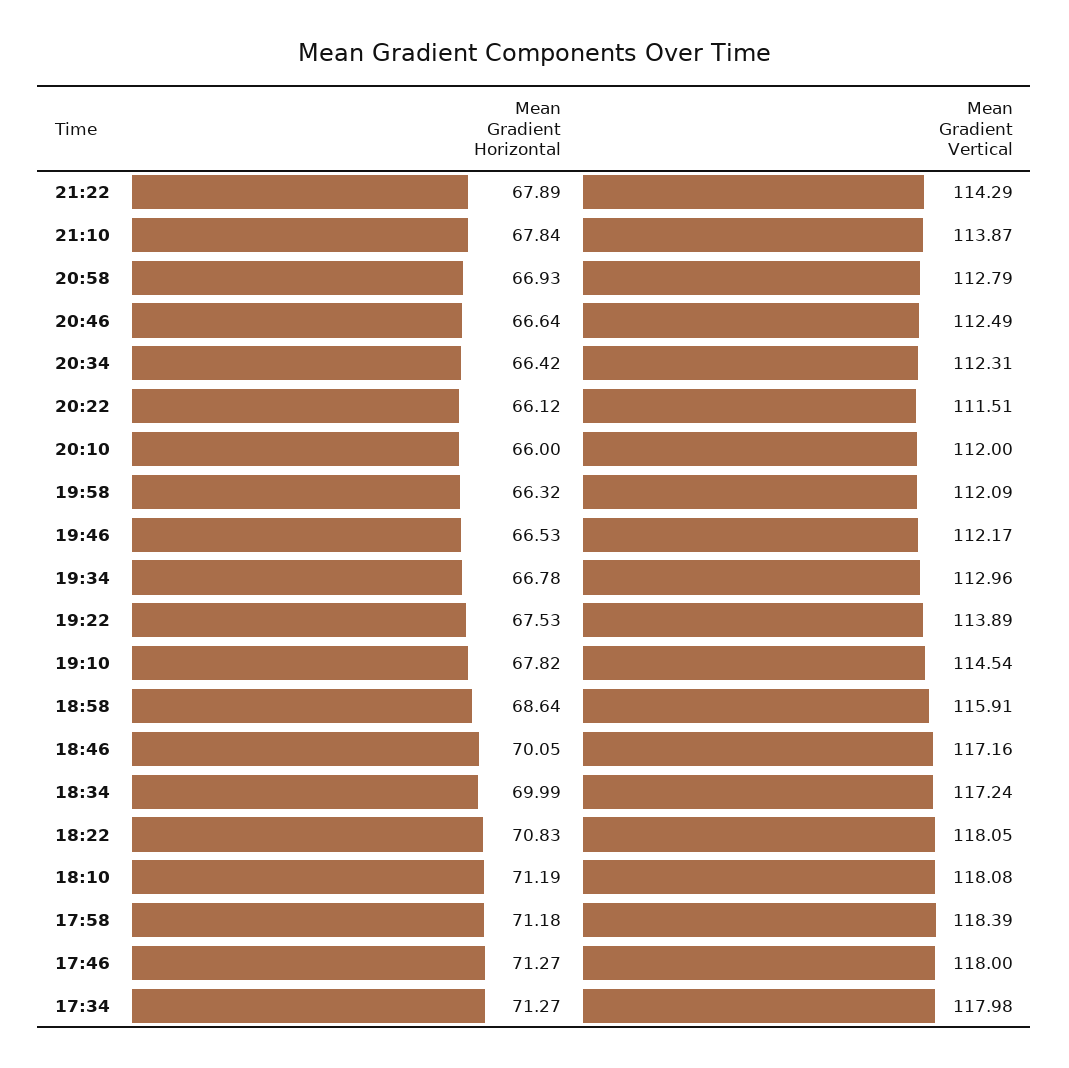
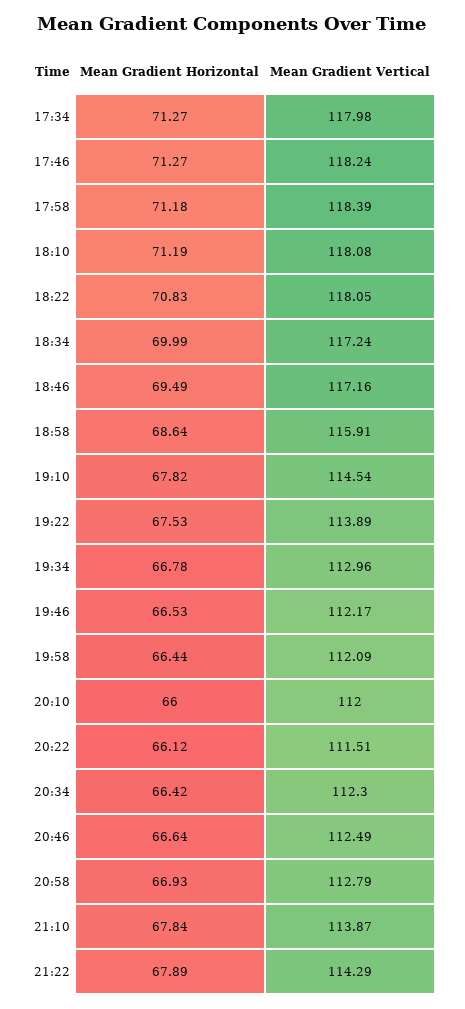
Mean Gradient Vertical, 20:34: 112.31 -> 112.3
Mean Gradient Horizontal, 19:58: 66.32 -> 66.44
Mean Gradient Horizontal, 18:46: 70.05 -> 69.49
Mean Gradient Vertical, 17:46: 118 -> 118.24

